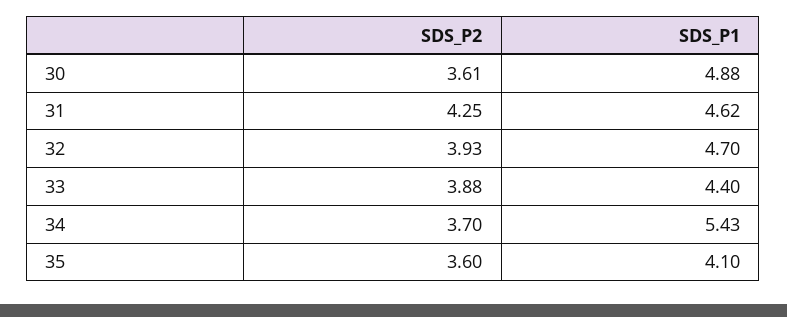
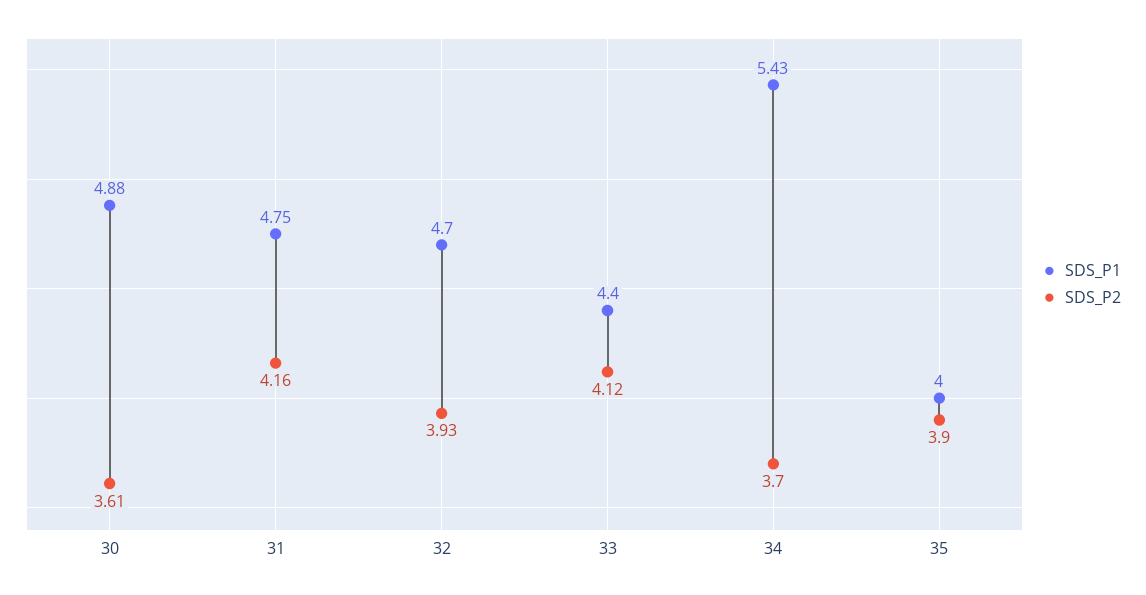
SDS_P2, 31: 4.25 -> 4.16
SDS_P1, 31: 4.62 -> 4.75
SDS_P2, 33: 3.88 -> 4.12
SDS_P2, 35: 3.6 -> 3.9
SDS_P1, 35: 4.1 -> 4

